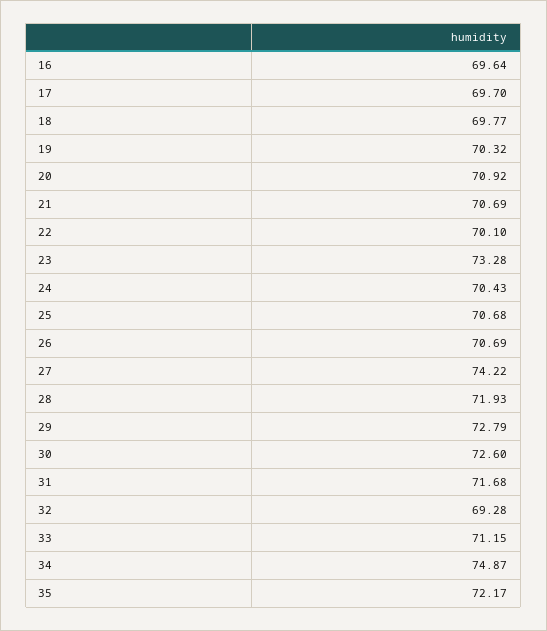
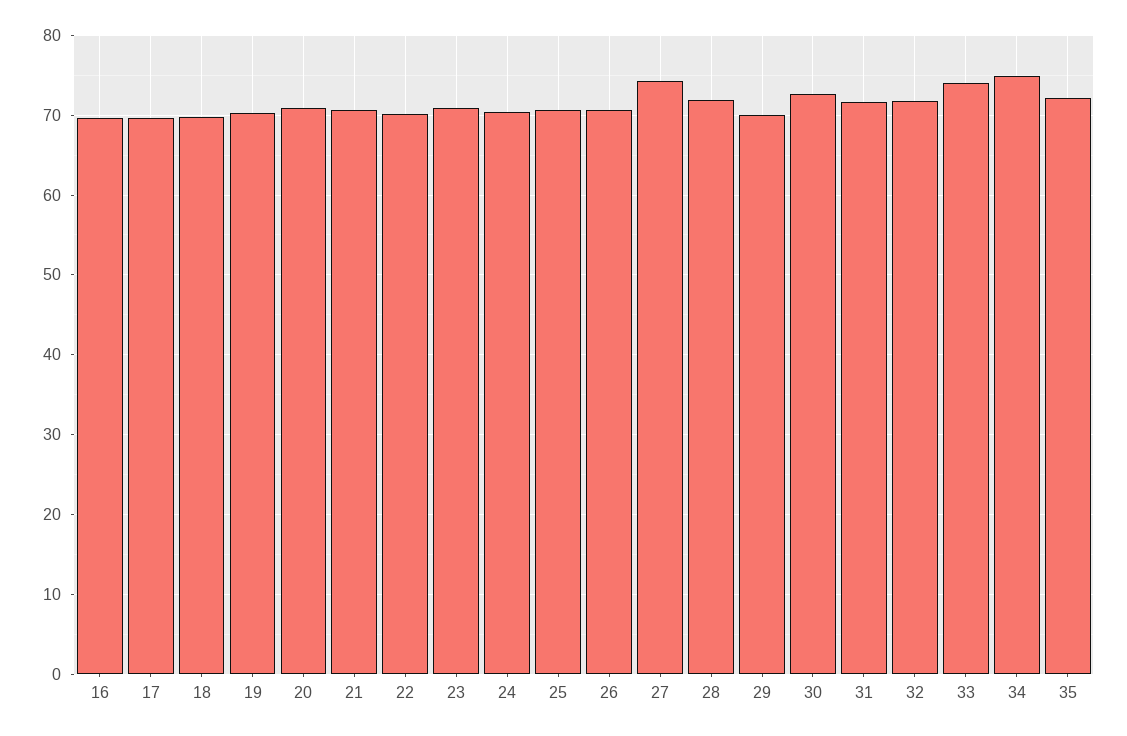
23: 73.28 -> 71
29: 72.79 -> 70
32: 69.28 -> 72
33: 71.15 -> 74

